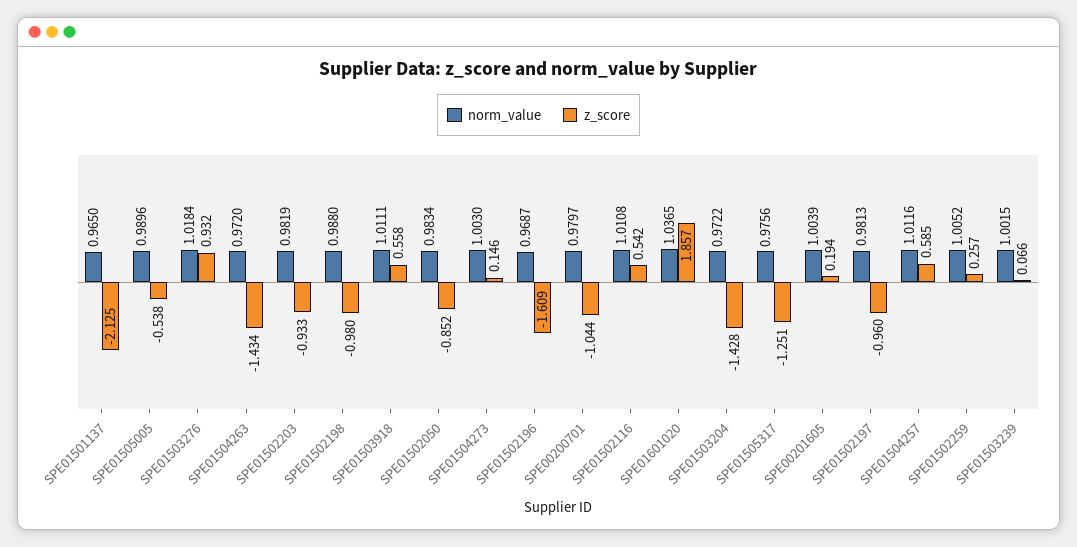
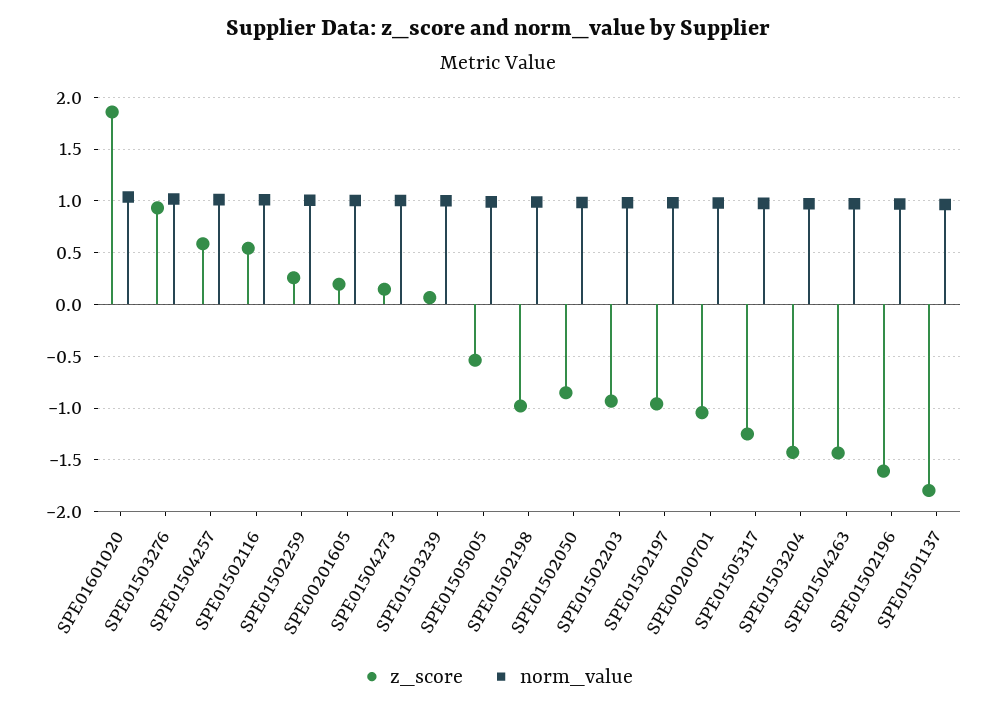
z_score, SPE01501137: -2.125 -> -1.8
norm_value, SPE01503918: 1.0111 -> none
z_score, SPE01503918: 0.558 -> none

